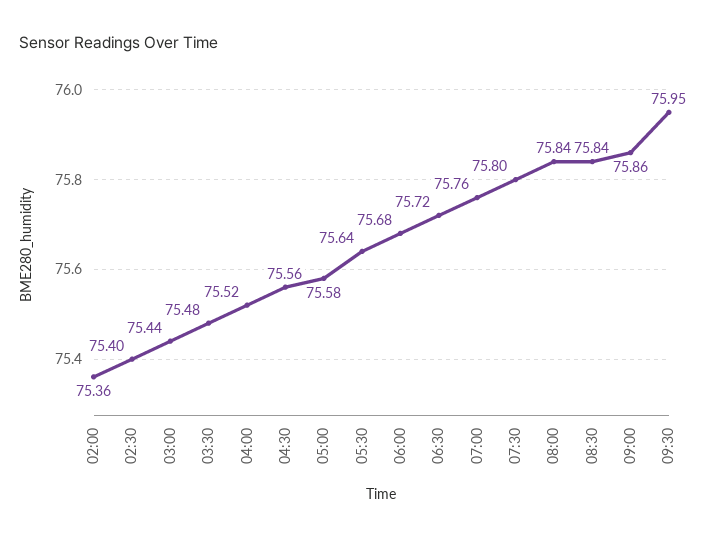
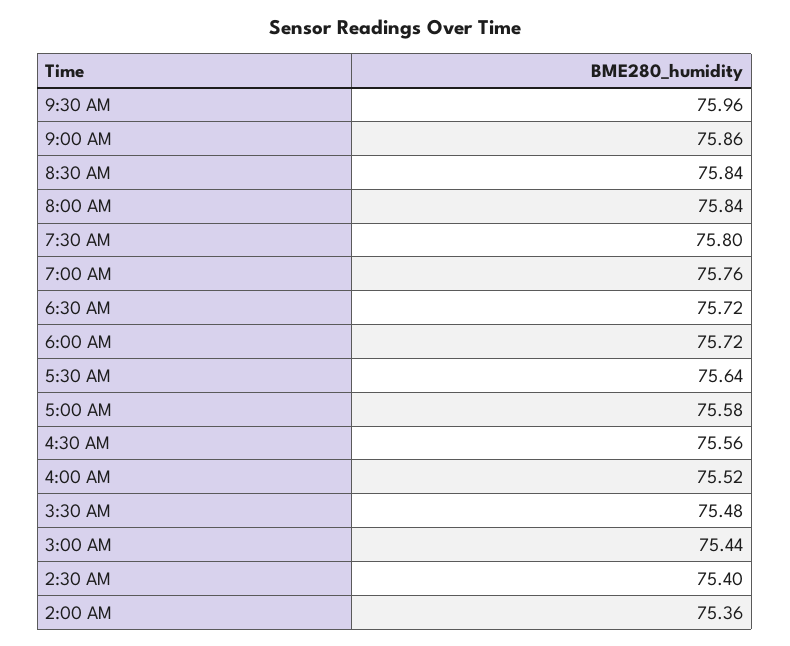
06:00: 75.68 -> 75.72
09:30: 75.95 -> 75.96

